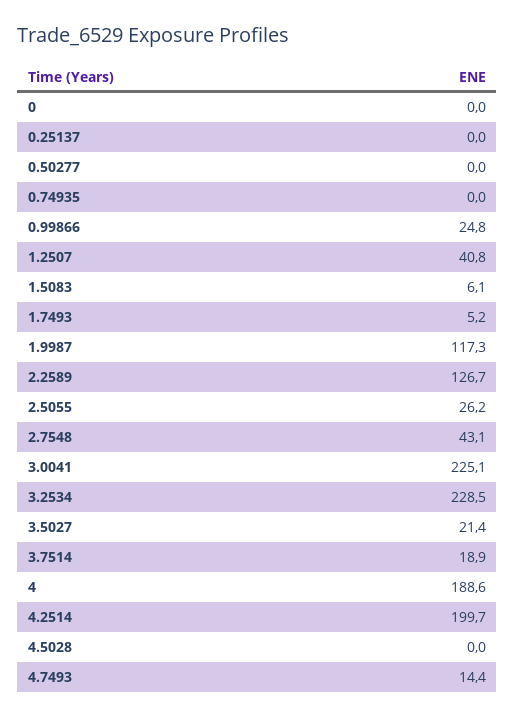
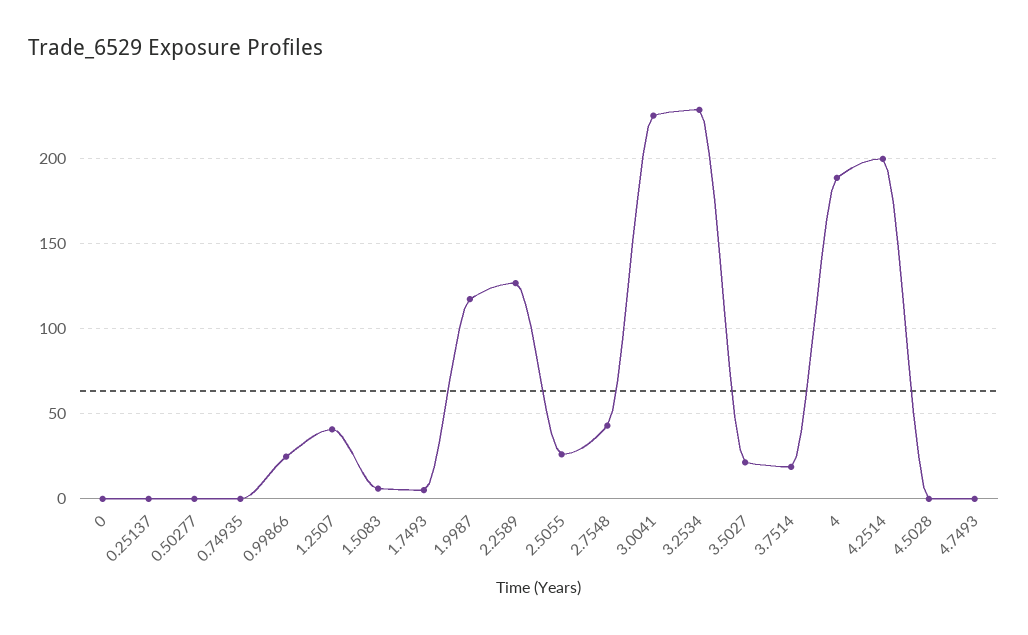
4.7493: 14.4 -> 0

